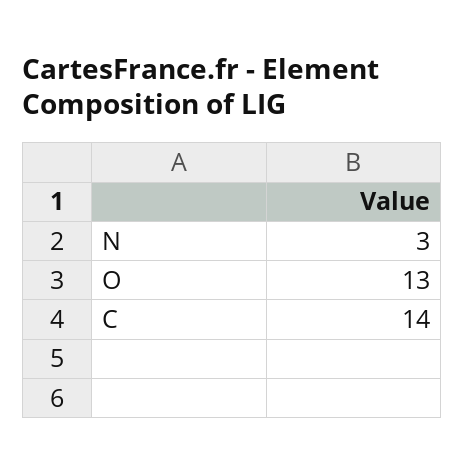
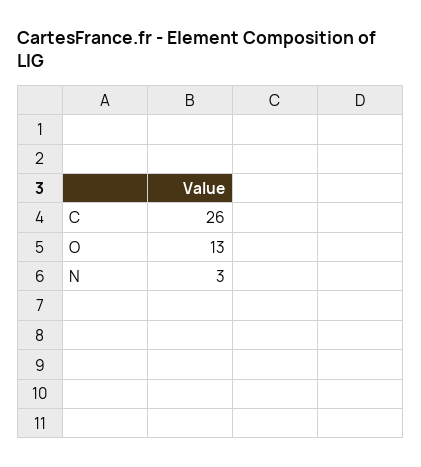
C: 14 -> 26

